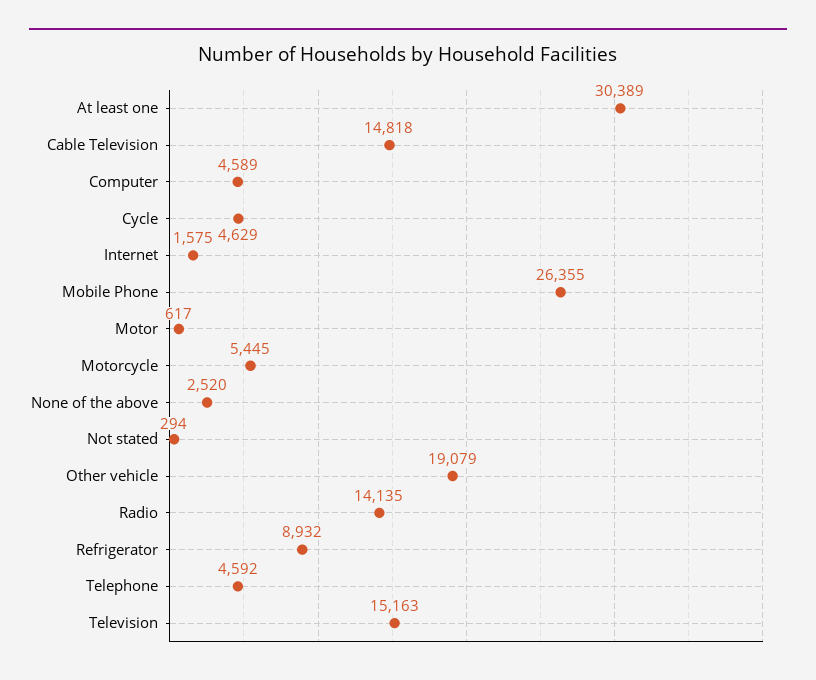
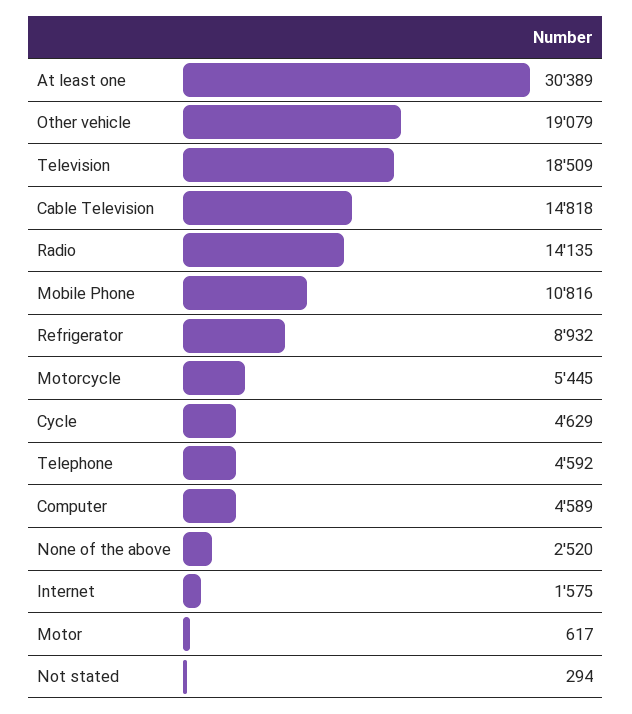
Mobile Phone: 26355 -> 10816
Television: 15163 -> 18509

